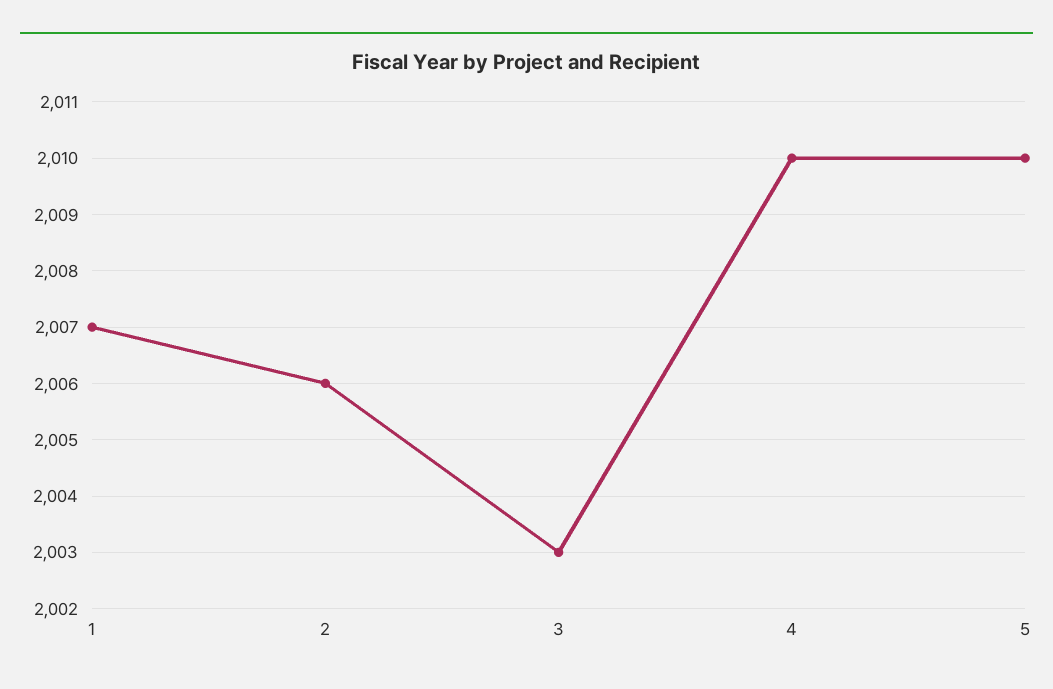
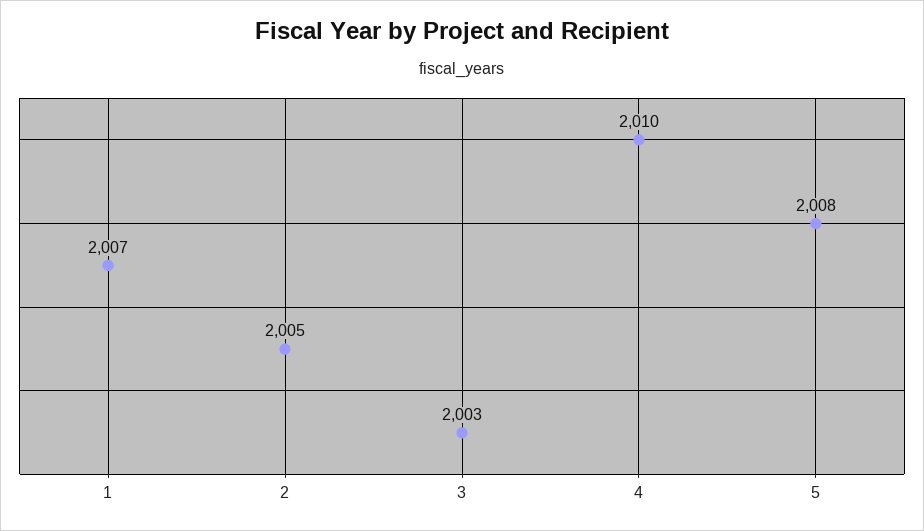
2: 2006 -> 2005
5: 2010 -> 2008

